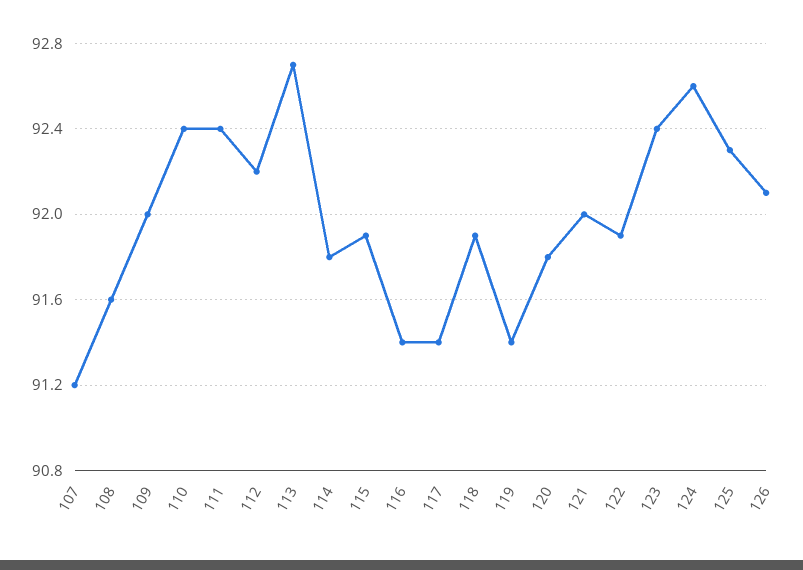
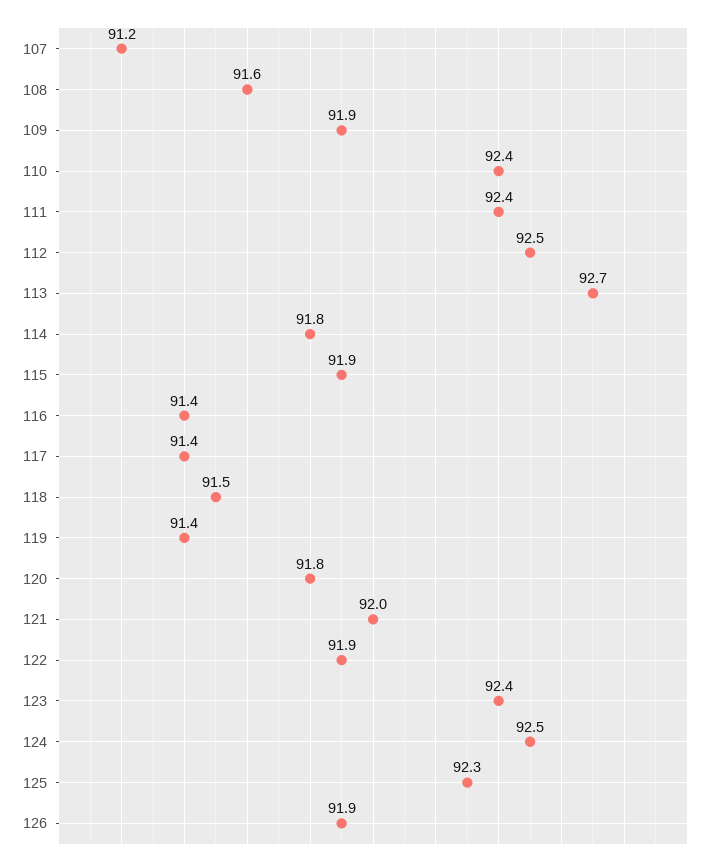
109: 92 -> 91.9
112: 92.2 -> 92.5
118: 91.9 -> 91.5
124: 92.6 -> 92.5
126: 92.1 -> 91.9

